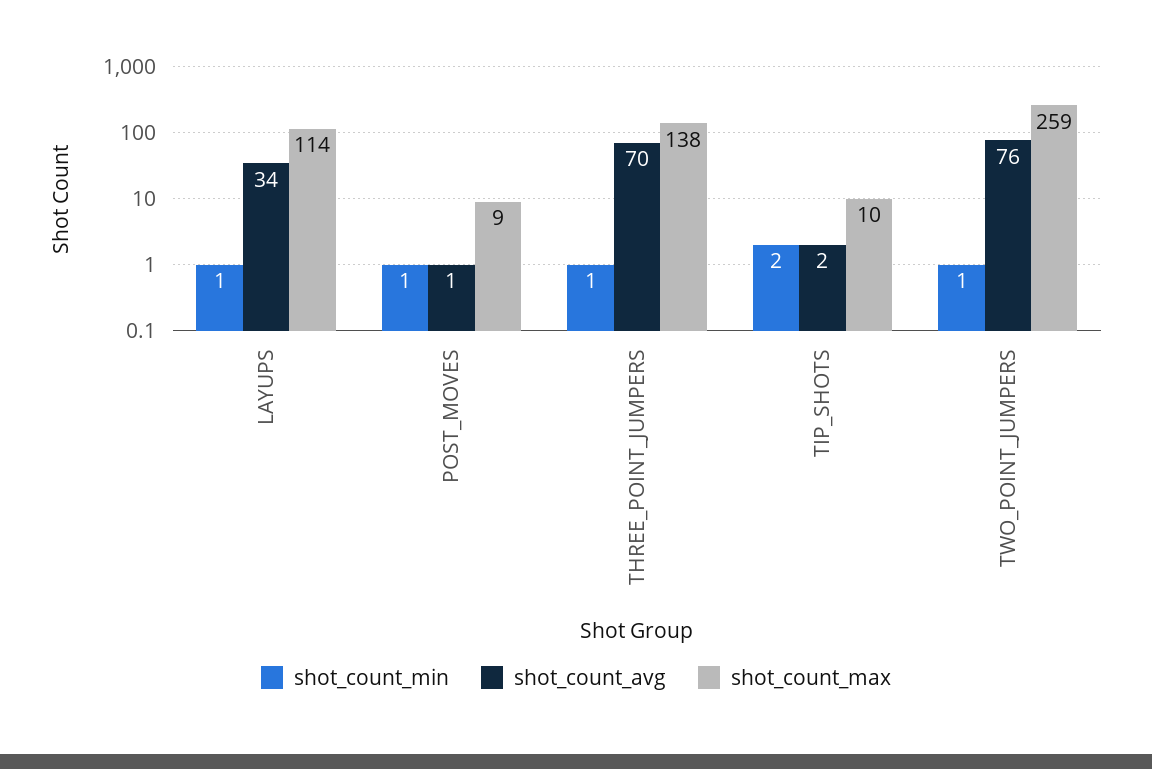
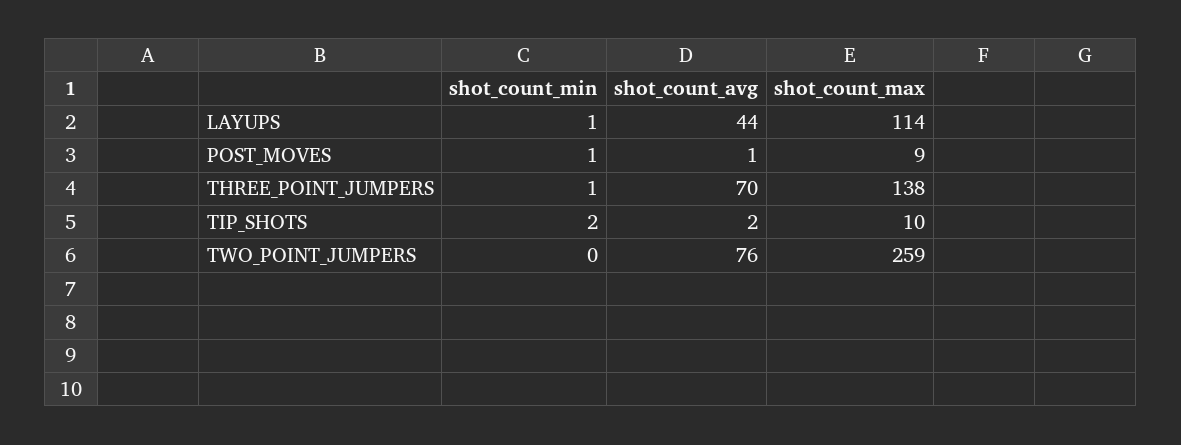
shot_count_avg, LAYUPS: 34 -> 44
shot_count_min, TWO_POINT_JUMPERS: 1 -> 0

